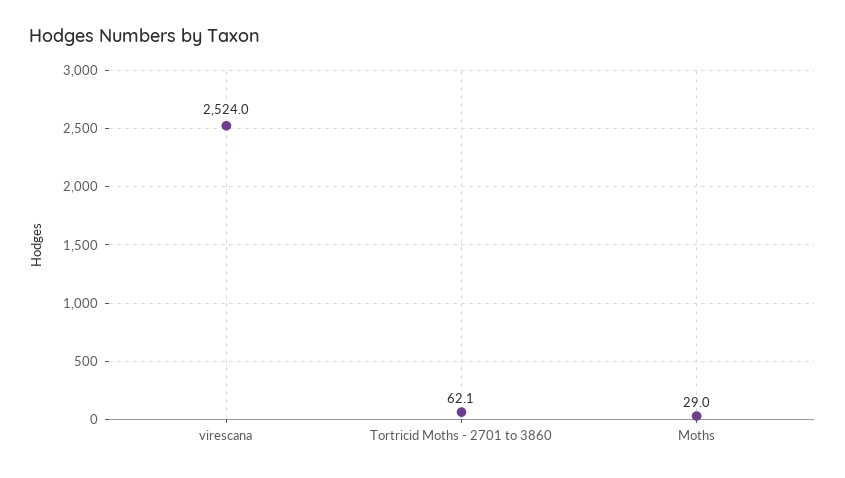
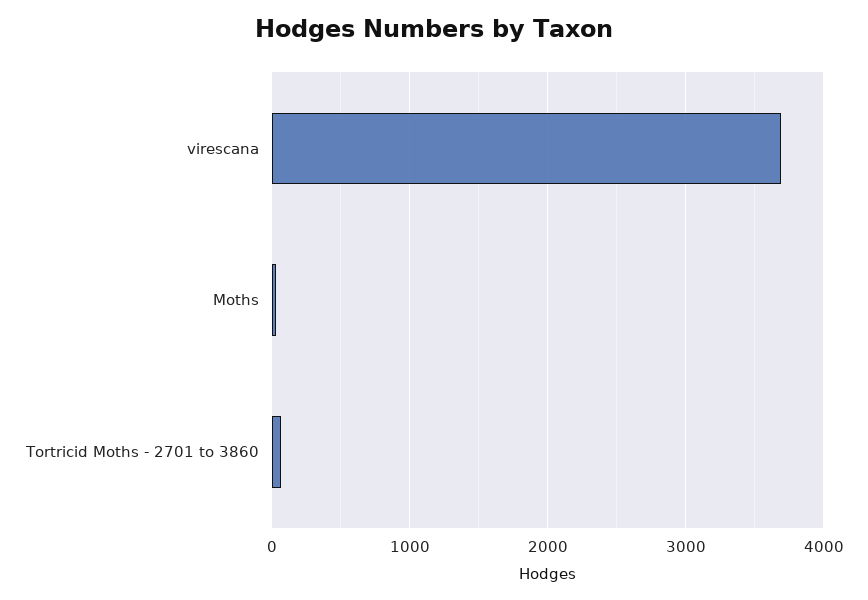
virescana: 2524 -> 3700

